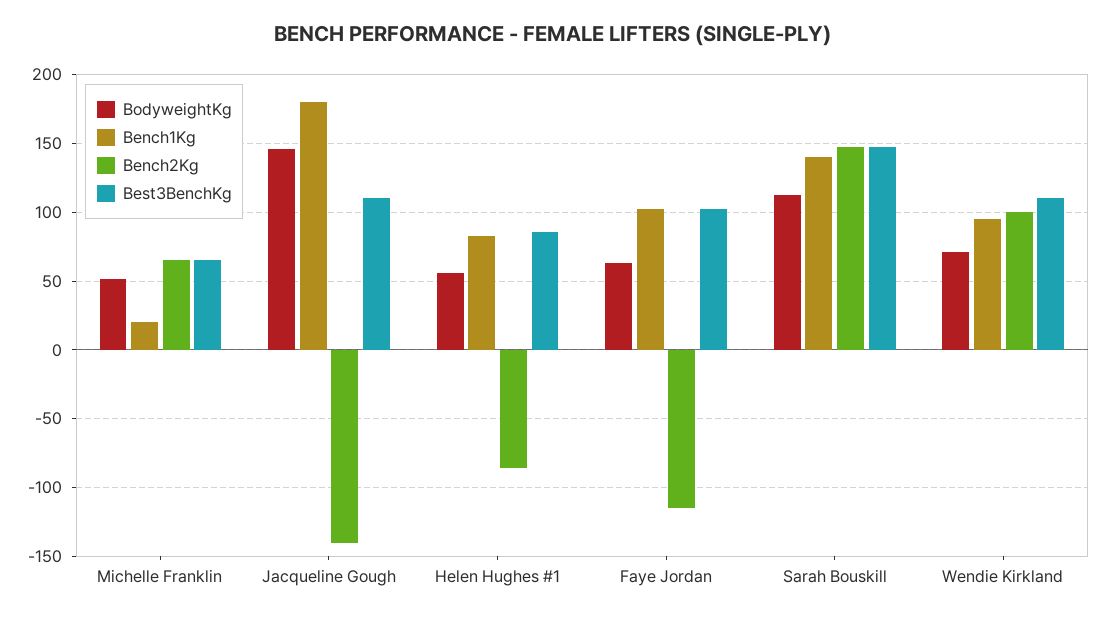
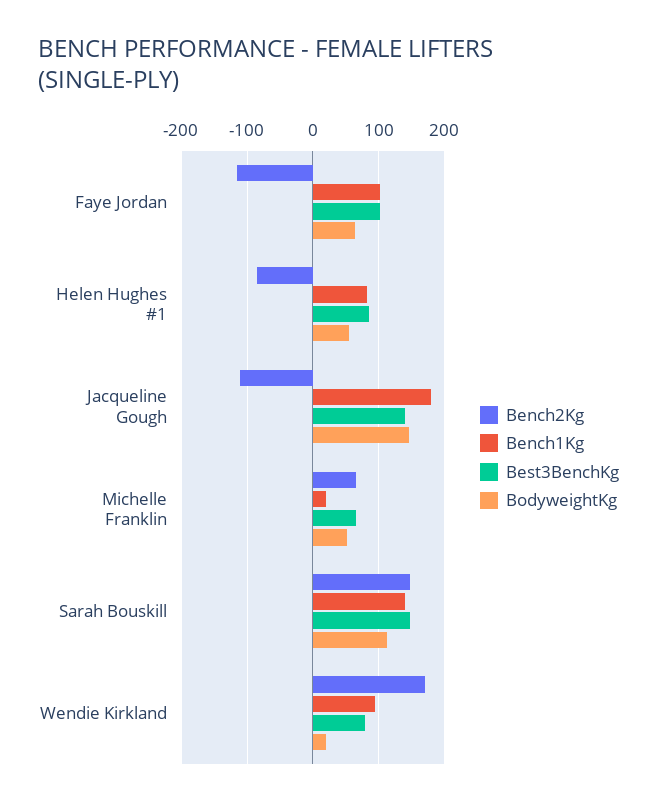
Bench2Kg, Jacqueline Gough: -140 -> -110
Best3BenchKg, Jacqueline Gough: 110 -> 140
BodyweightKg, Wendie Kirkland: 70 -> 20
Bench2Kg, Wendie Kirkland: 100 -> 170
Best3BenchKg, Wendie Kirkland: 110 -> 80

